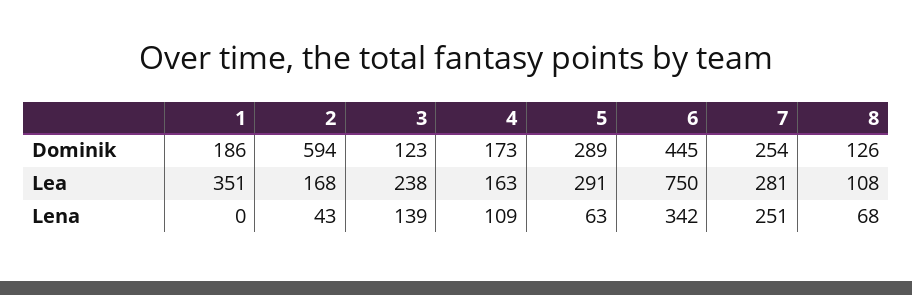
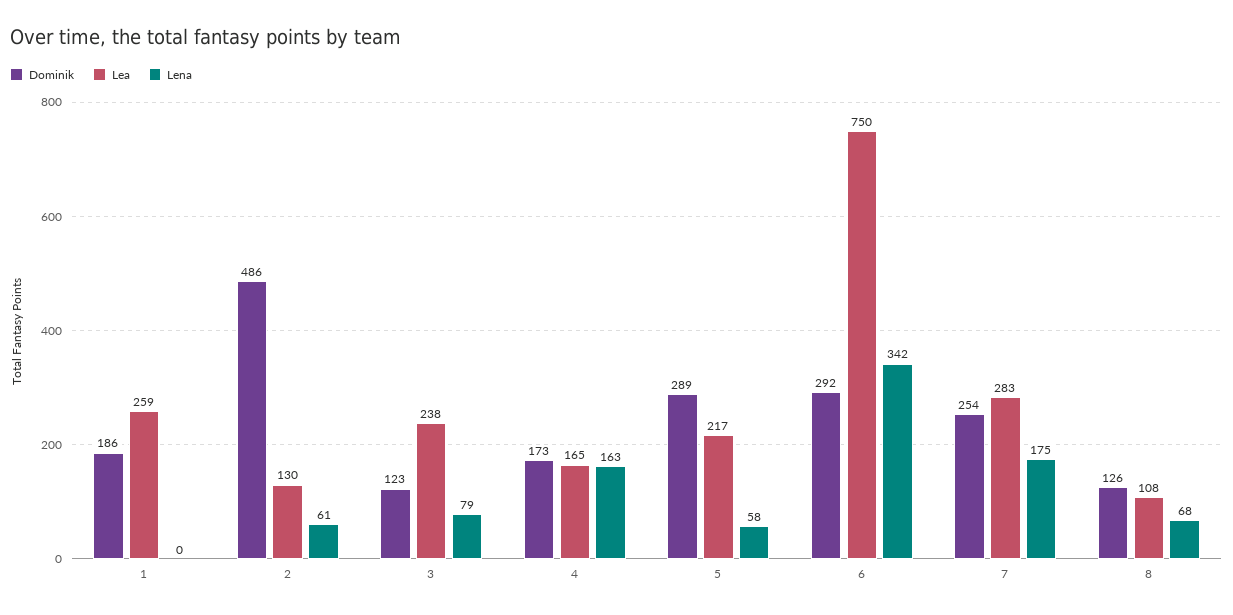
Dominik, 2: 594 -> 486
Dominik, 6: 445 -> 292
Lea, 1: 351 -> 259
Lea, 2: 168 -> 130
Lea, 4: 163 -> 165
Lea, 5: 291 -> 217
Lea, 7: 281 -> 283
Lena, 2: 43 -> 61
Lena, 3: 139 -> 79
Lena, 4: 109 -> 163
Lena, 5: 63 -> 58
Lena, 7: 251 -> 175

